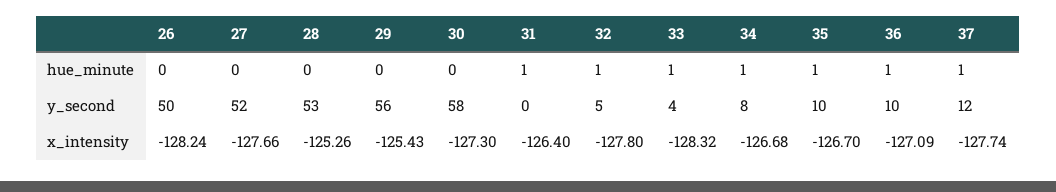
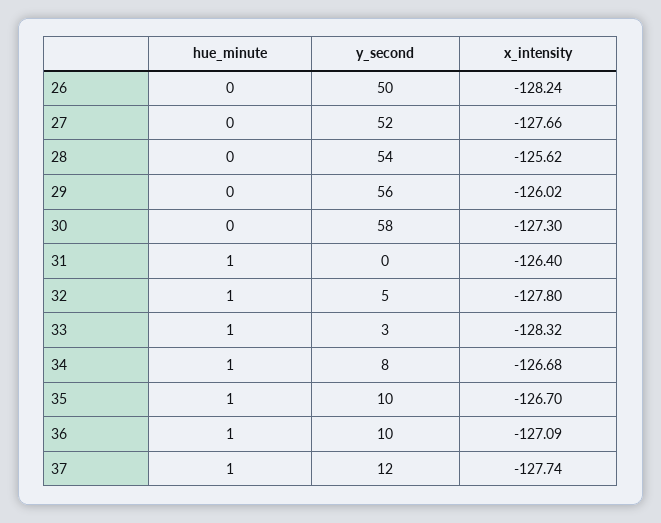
28, y_second: 53 -> 54
33, y_second: 4 -> 3
28, x_intensity: -125.26 -> -125.62
29, x_intensity: -125.43 -> -126.02

